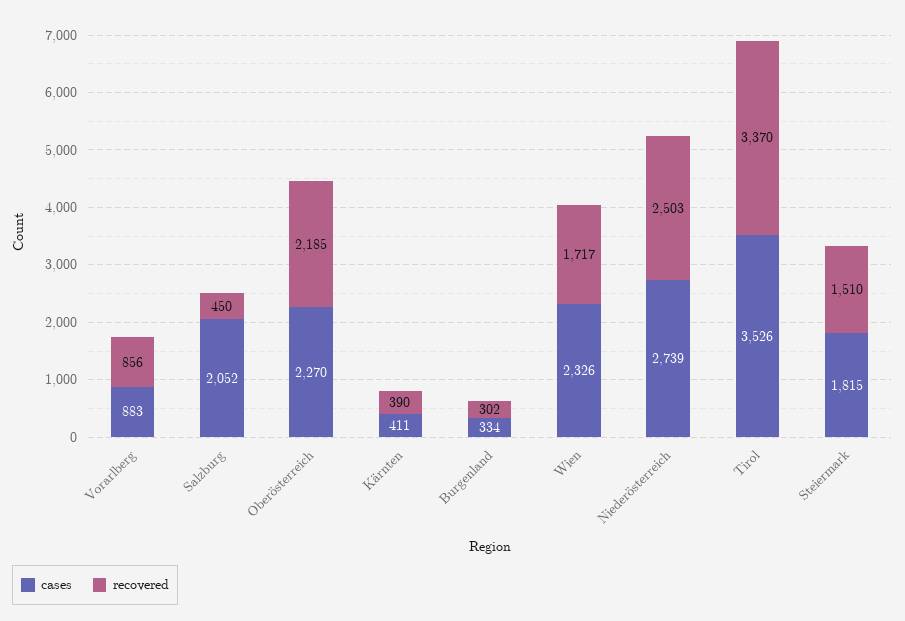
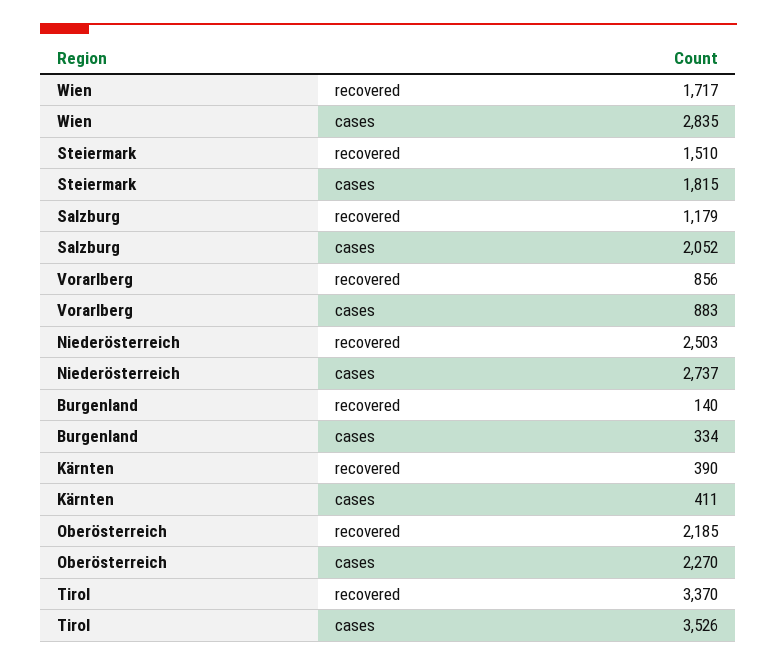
recovered, Salzburg: 450 -> 1179
recovered, Burgenland: 302 -> 140
cases, Wien: 2326 -> 2835
cases, Niederösterreich: 2739 -> 2737

